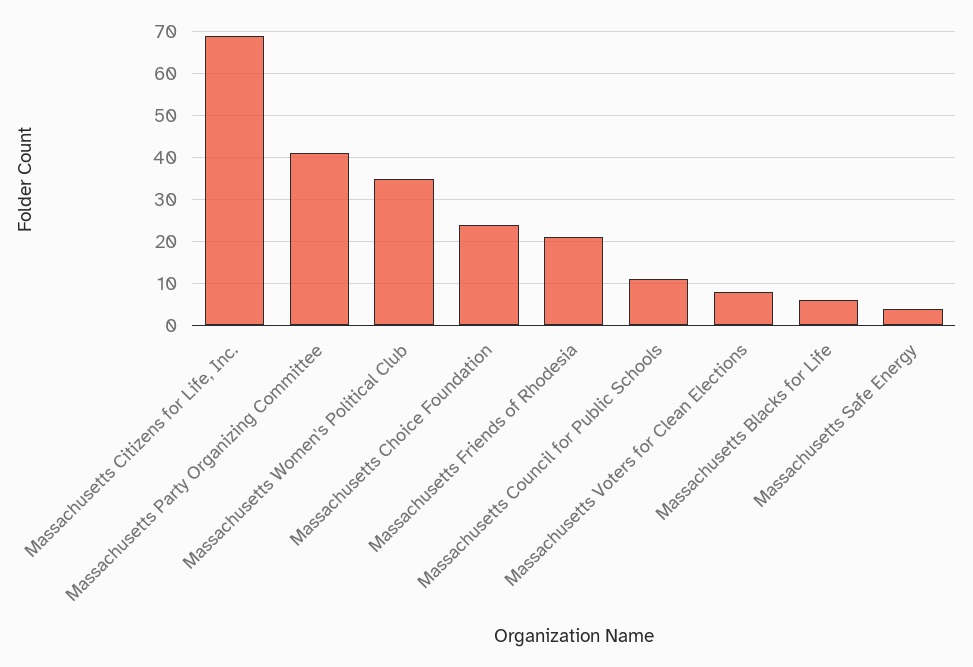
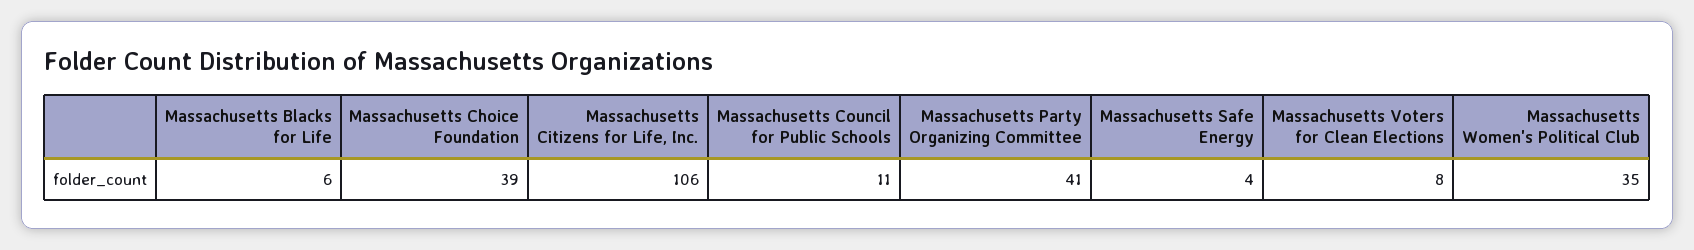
Massachusetts Citizens for Life, Inc.: 70 -> 106
Massachusetts Choice Foundation: 25 -> 39
Massachusetts Friends of Rhodesia: 20 -> none

